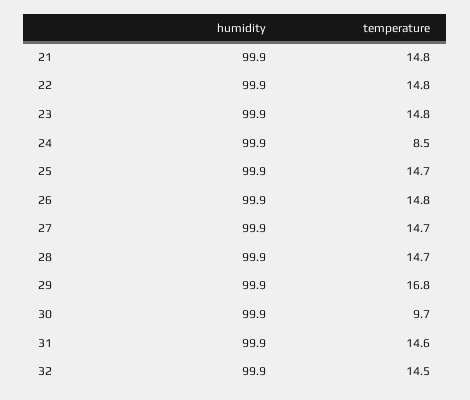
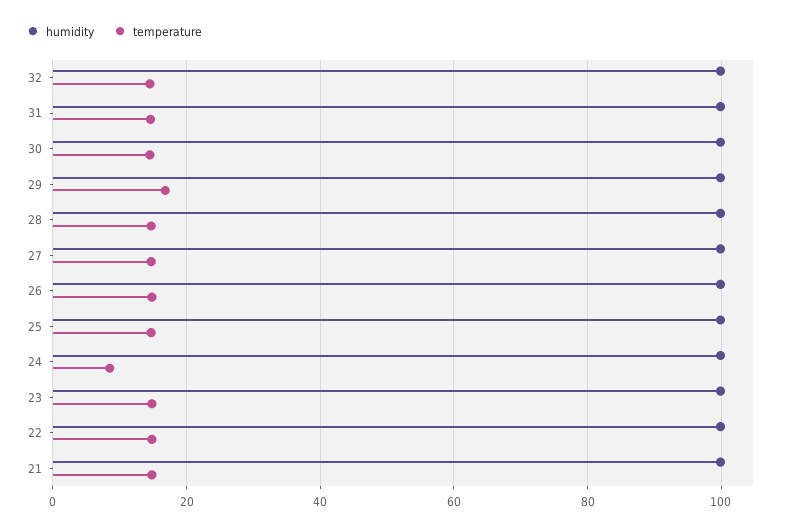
temperature, 30: 9.7 -> 14

